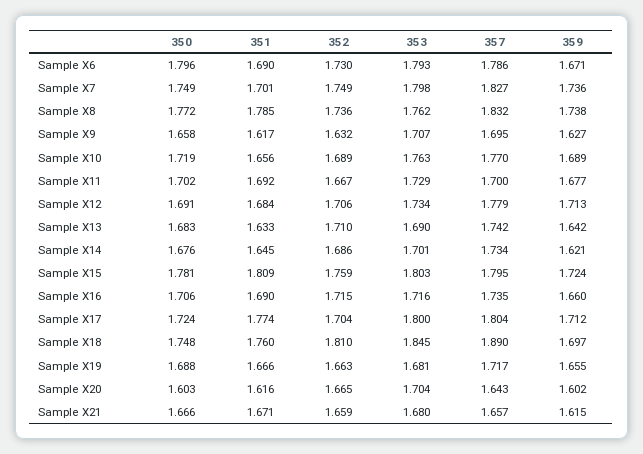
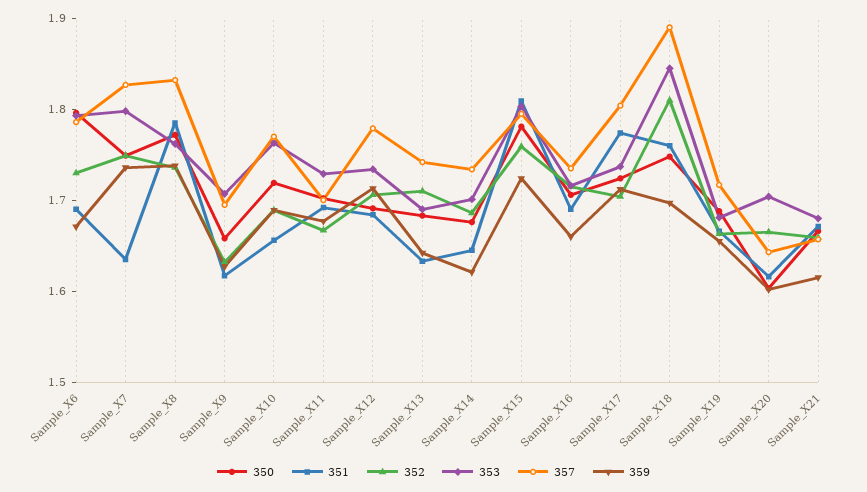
351, Sample X7: 1.701 -> 1.64
353, Sample X17: 1.8 -> 1.74

